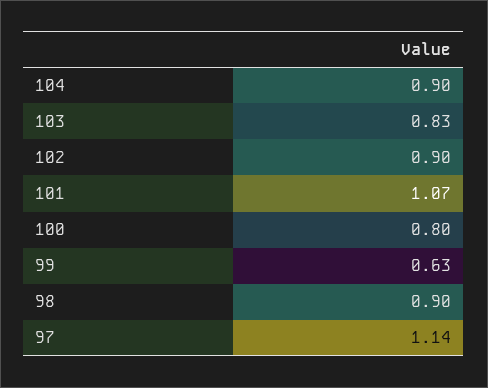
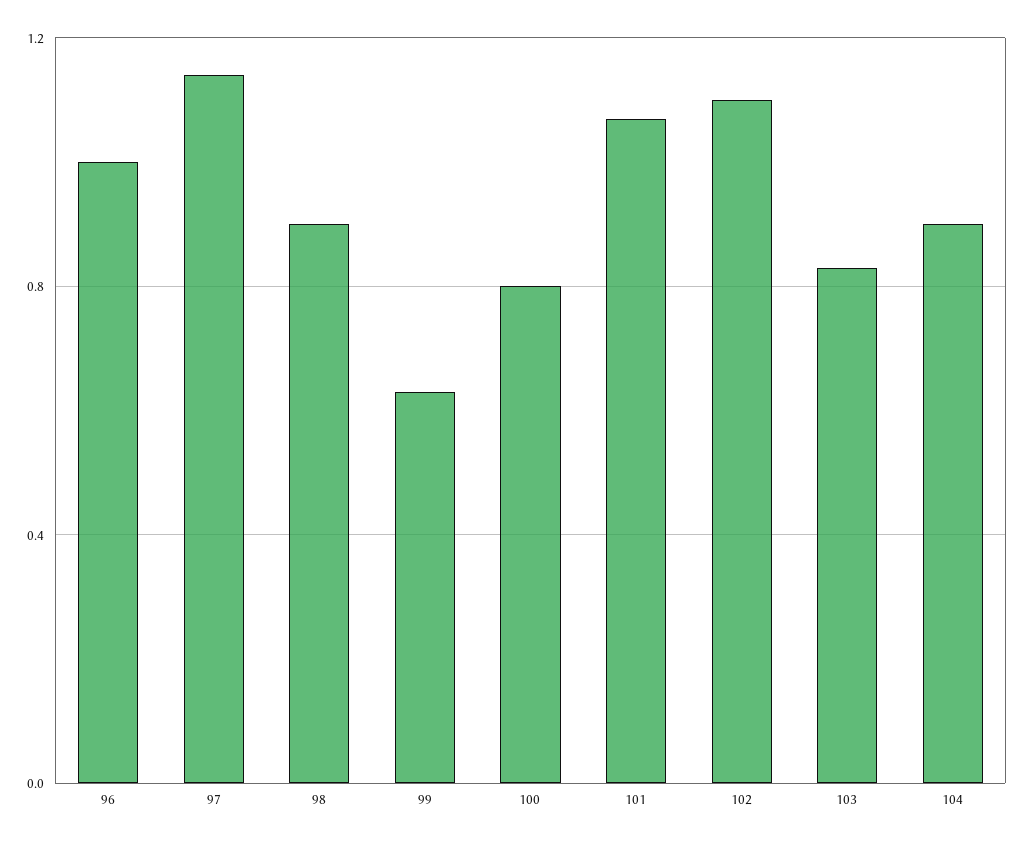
102: 0.9 -> 1.1
96: none -> 1

